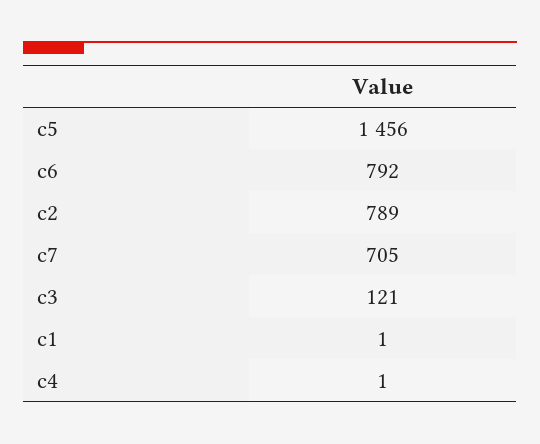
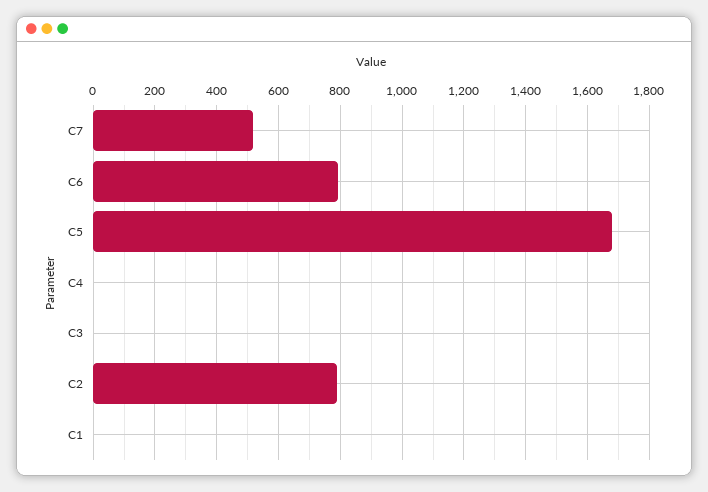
c5: 1456 -> 1680
c7: 705 -> 520
c3: 121 -> 0

